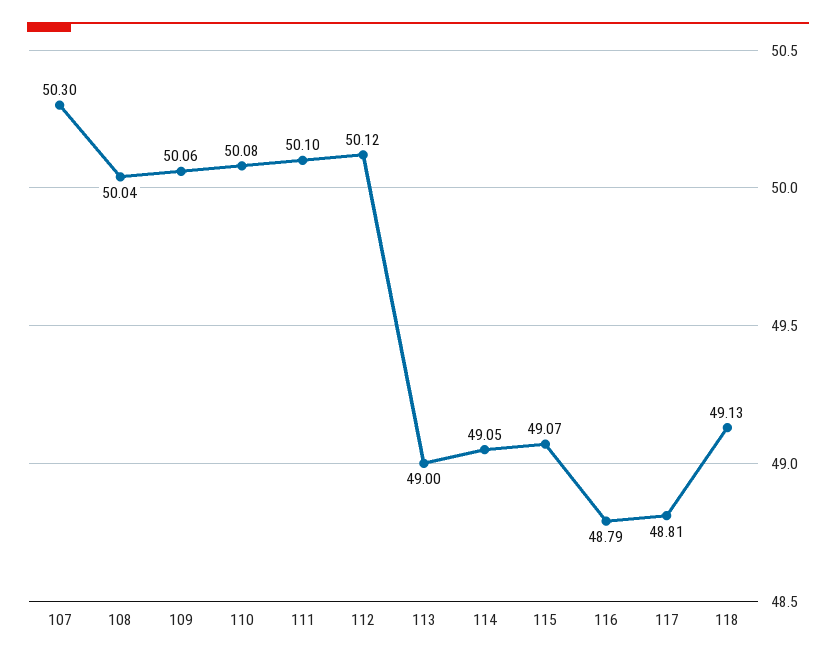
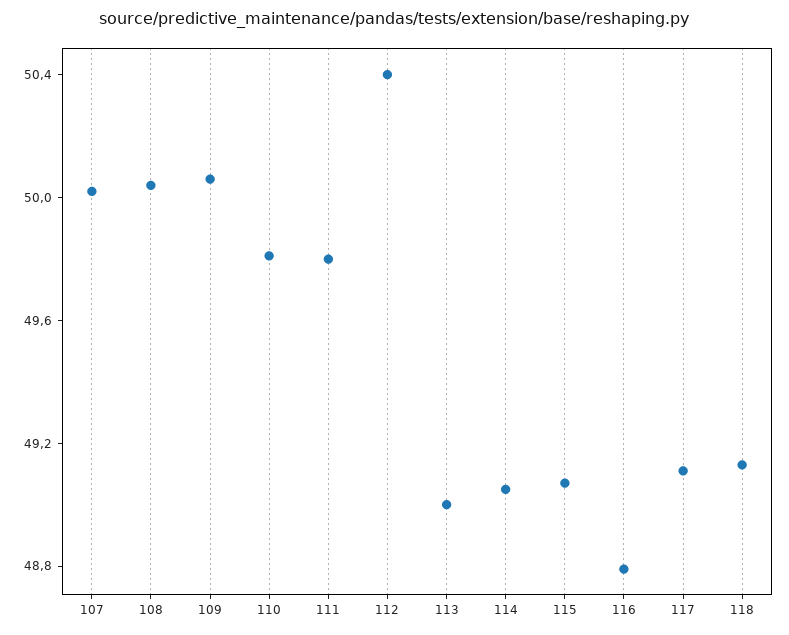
107: 50.3 -> 50
110: 50.08 -> 49.8
111: 50.1 -> 49.8
112: 50.12 -> 50.4
117: 48.81 -> 49.1

